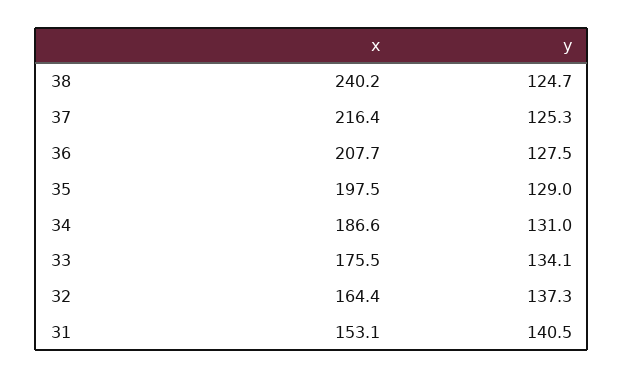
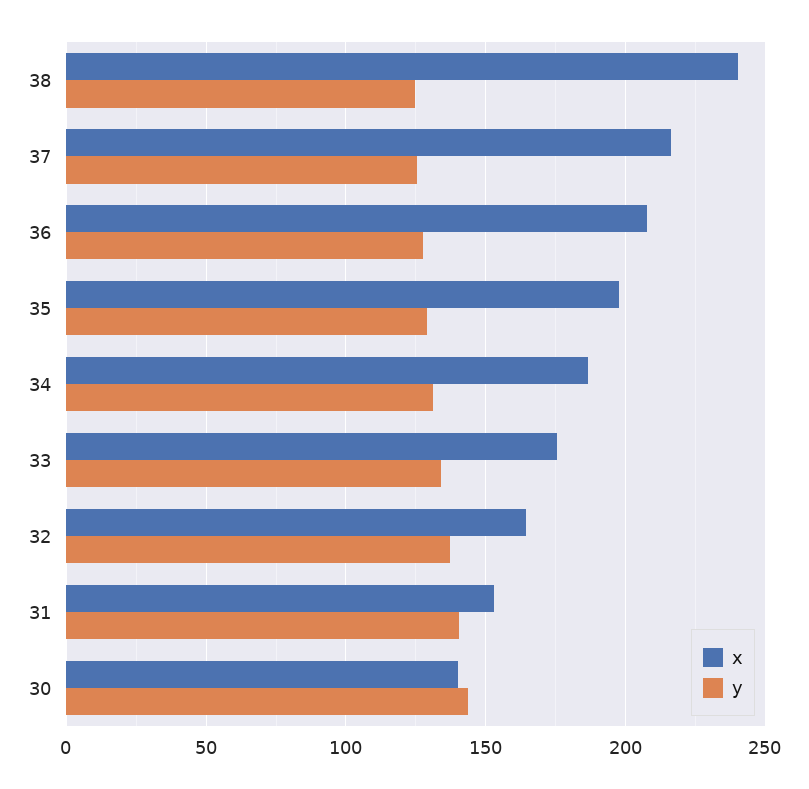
x, 30: none -> 140
y, 30: none -> 145

